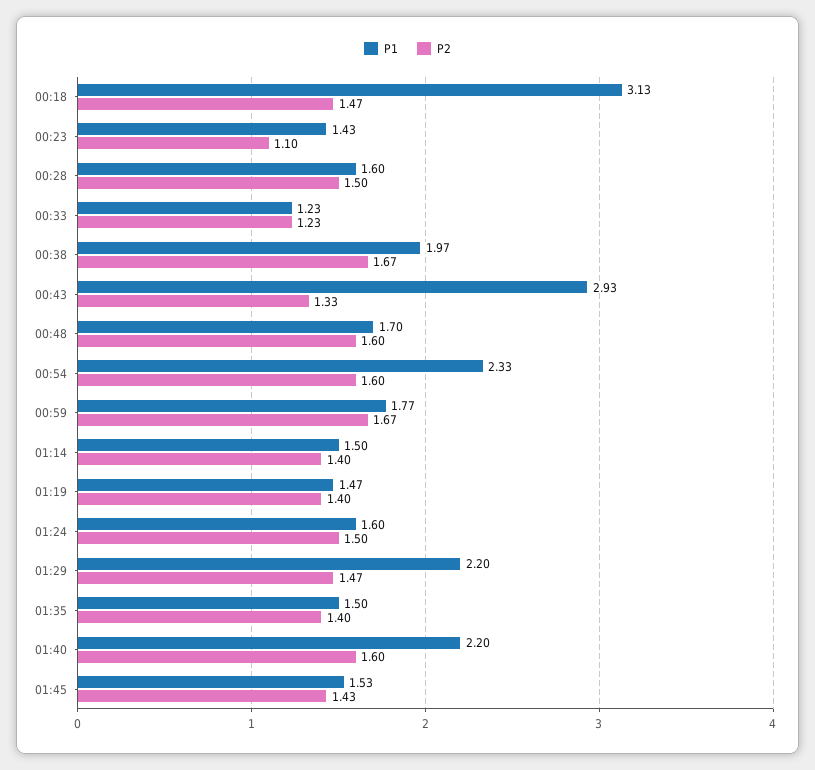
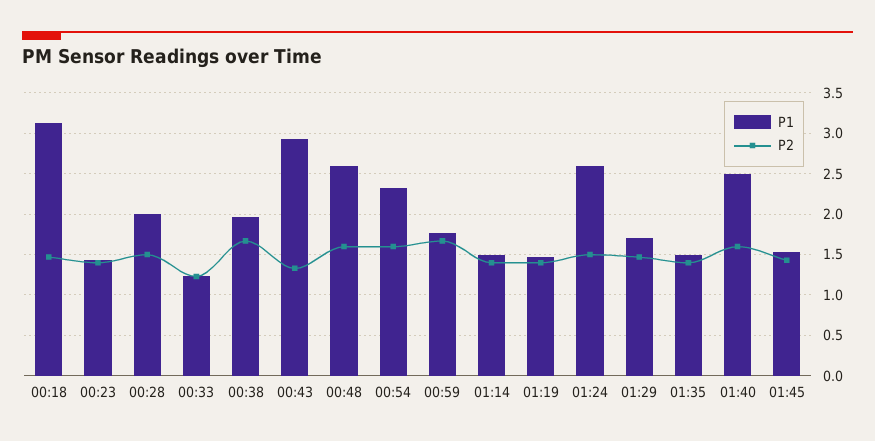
P2, 00:23: 1.1 -> 1.4
P1, 00:28: 1.6 -> 2
P1, 00:48: 1.7 -> 2.6
P1, 01:24: 1.6 -> 2.6
P1, 01:29: 2.2 -> 1.7
P1, 01:40: 2.2 -> 2.5

